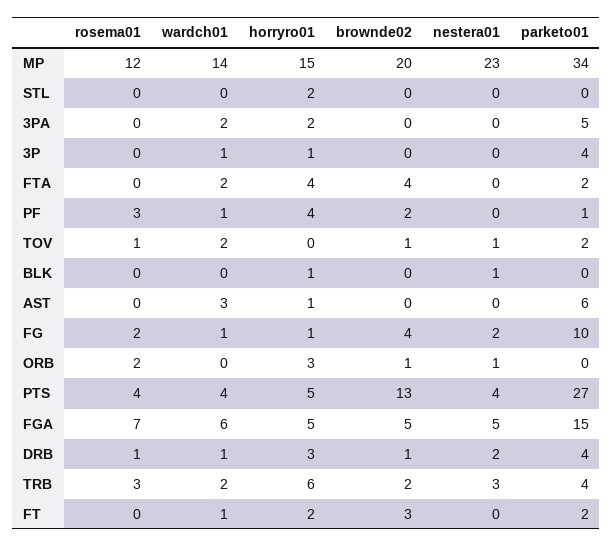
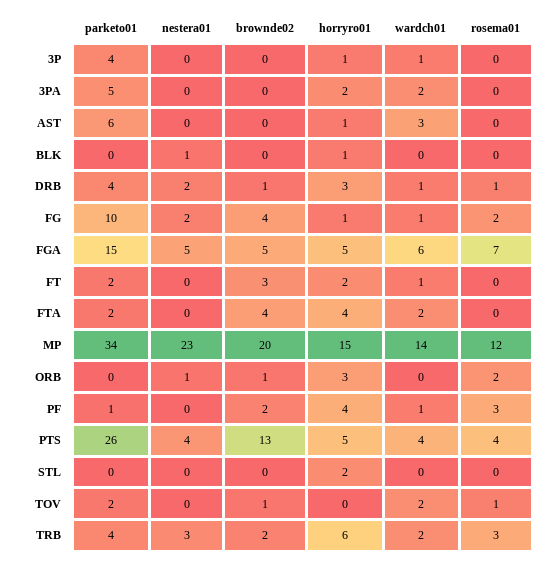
nestera01, TOV: 1 -> 0
parketo01, PTS: 27 -> 26

